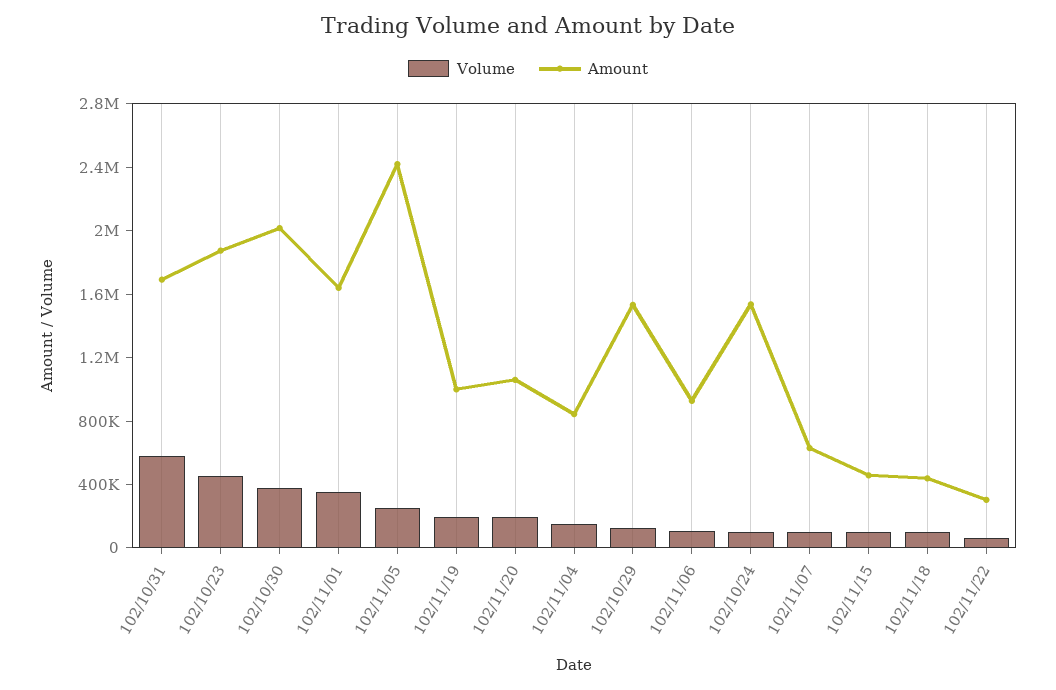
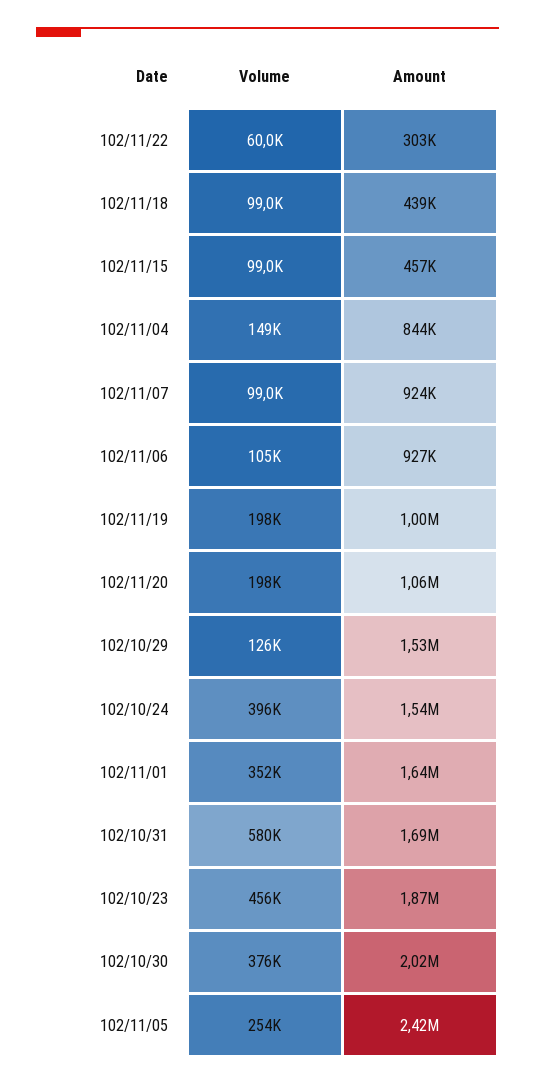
Volume, 102/10/24: 100000 -> 396000
Amount, 102/11/07: 600000 -> 924000

